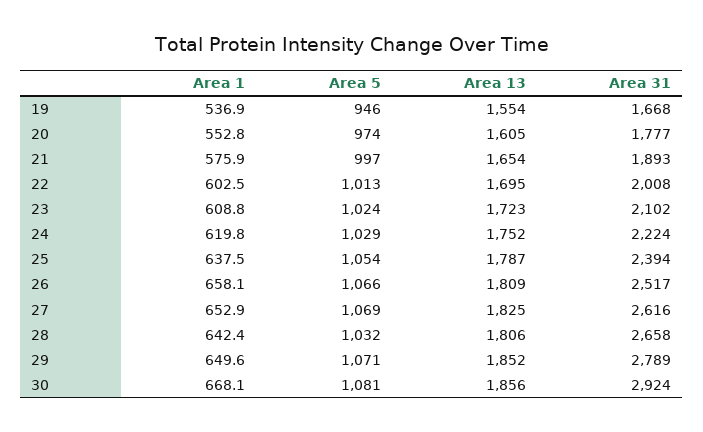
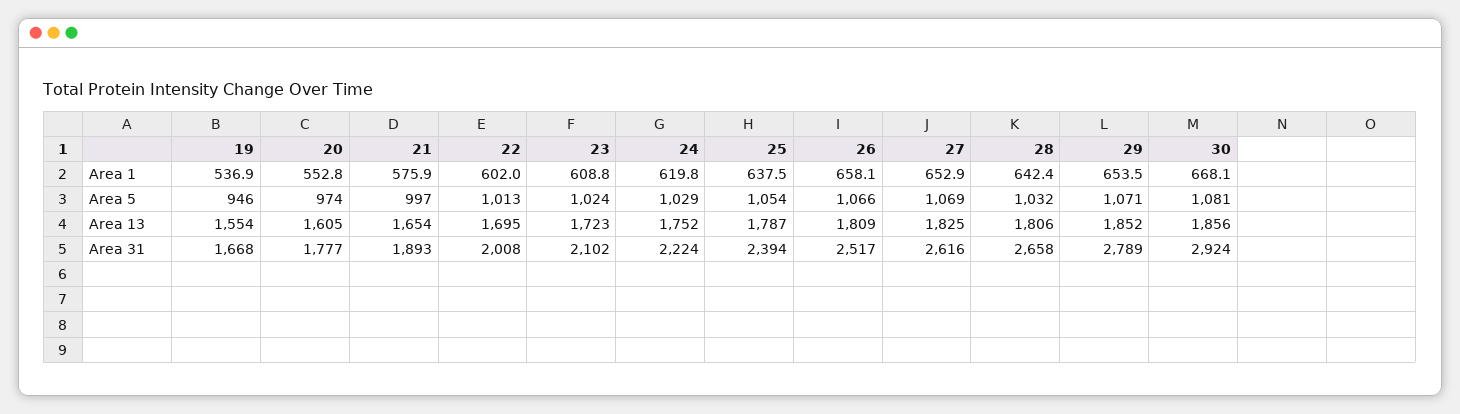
Area 1, 22: 602.5 -> 602
Area 1, 29: 649.6 -> 653.5

